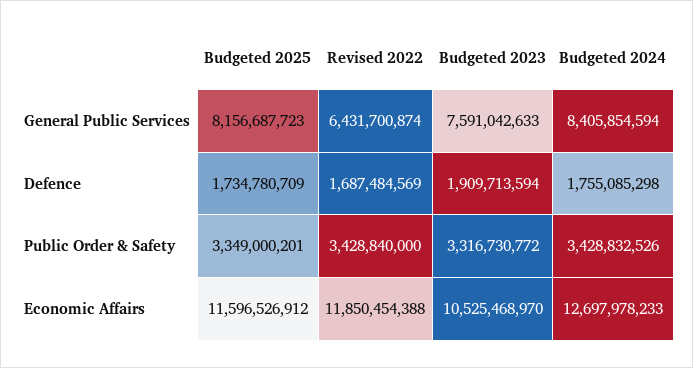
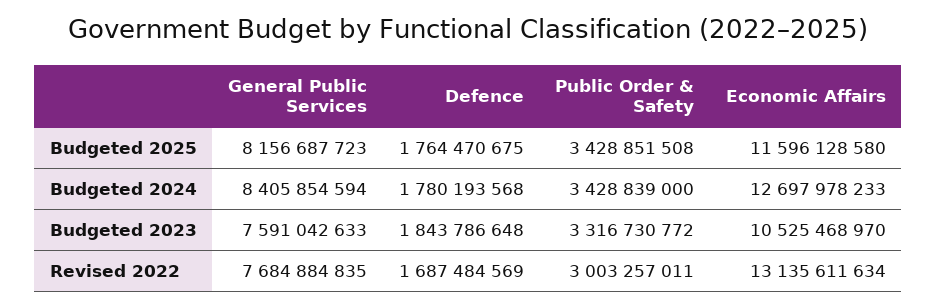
Revised 2022, General Public Services: 6431700874 -> 7684884835
Budgeted 2025, Defence: 1734780709 -> 1764470675
Budgeted 2023, Defence: 1909713594 -> 1843786648
Budgeted 2024, Defence: 1755085298 -> 1780193568
Budgeted 2025, Public Order & Safety: 3349000201 -> 3428851508
Revised 2022, Public Order & Safety: 3428840000 -> 3003257011
Budgeted 2024, Public Order & Safety: 3428832526 -> 3428839000
Budgeted 2025, Economic Affairs: 11596526912 -> 11596128580
Revised 2022, Economic Affairs: 11850454388 -> 13135611634

